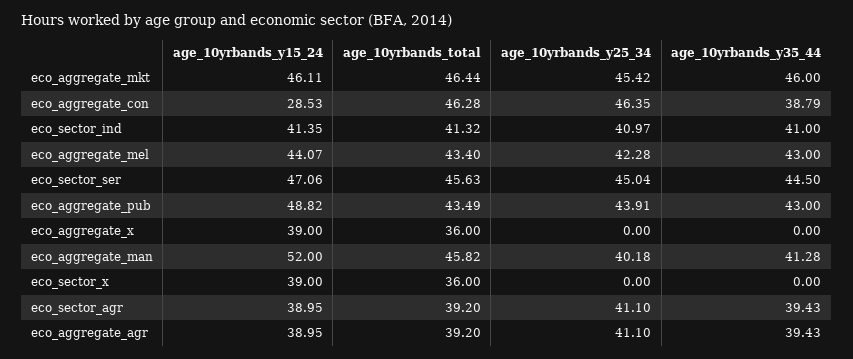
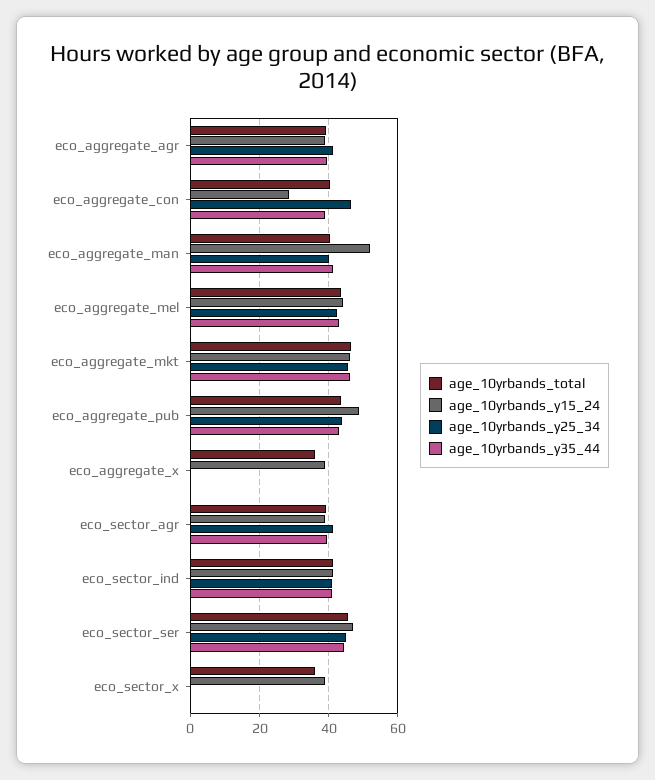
age_10yrbands_total, eco_aggregate_con: 46.28 -> 40
age_10yrbands_total, eco_aggregate_man: 45.82 -> 40

